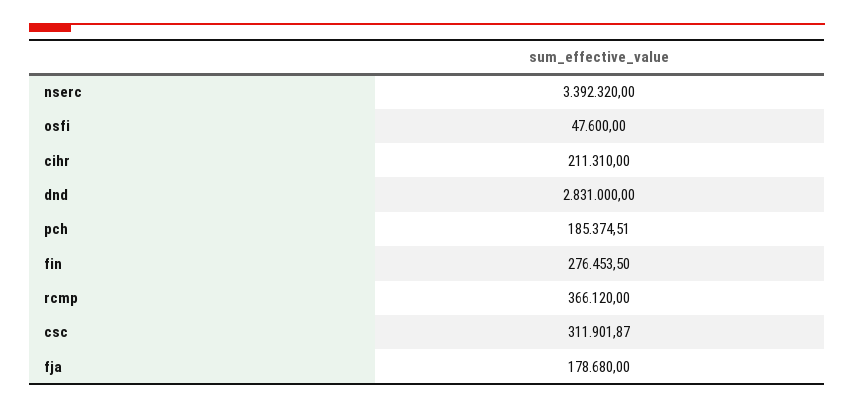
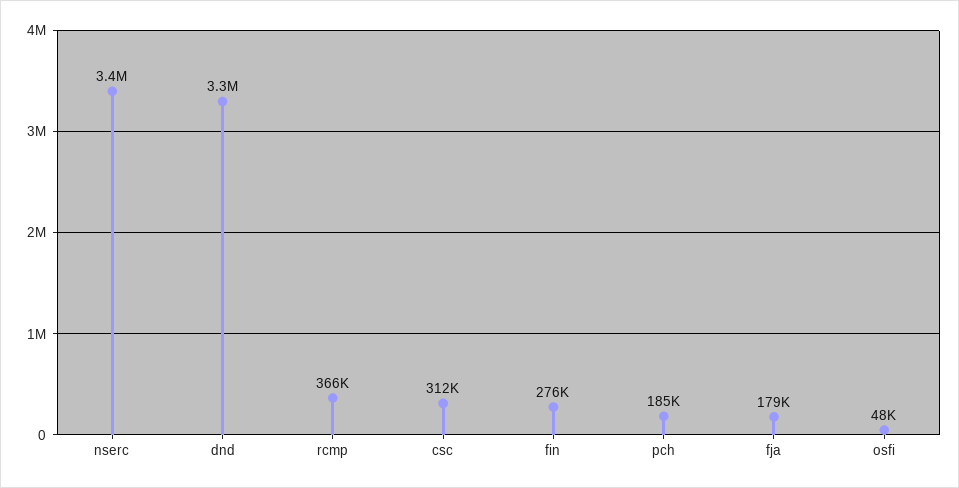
cihr: 211310 -> none
dnd: 2831000 -> 3300000

